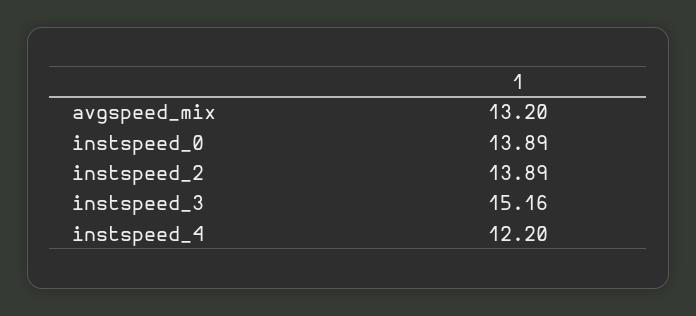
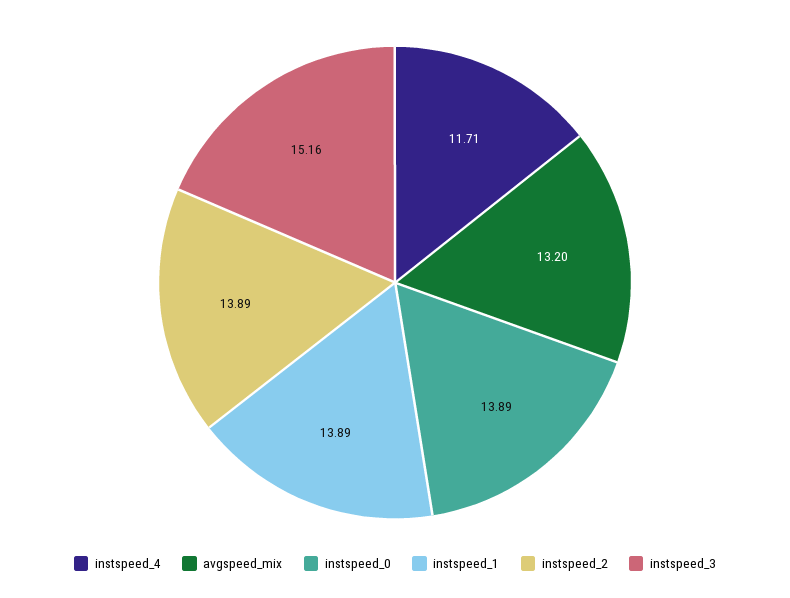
instspeed_4: 12.2 -> 11.71
instspeed_1: none -> 13.89

